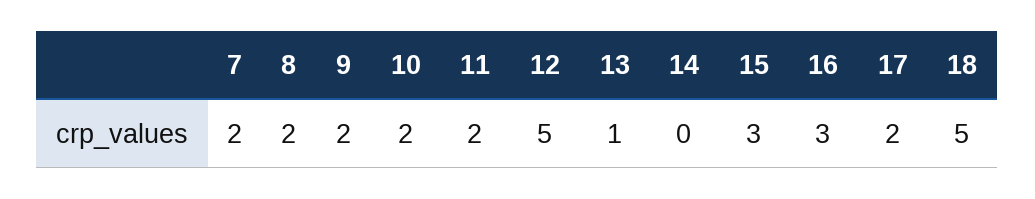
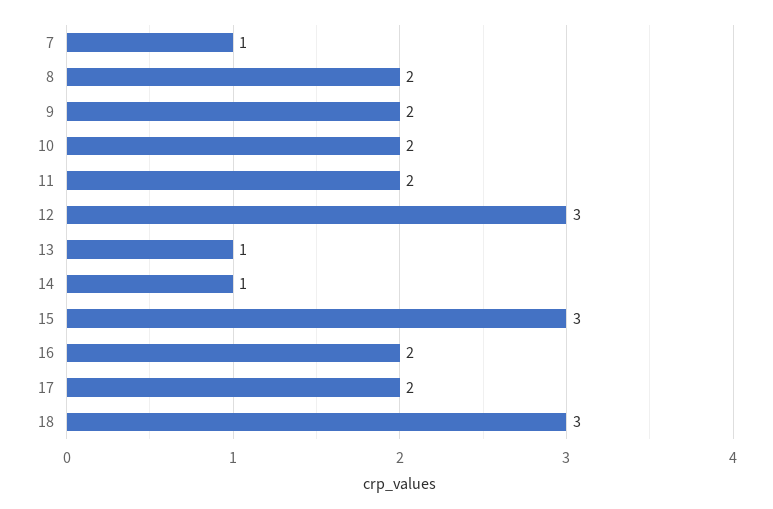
7: 2 -> 1
12: 5 -> 3
14: 0 -> 1
16: 3 -> 2
18: 5 -> 3

